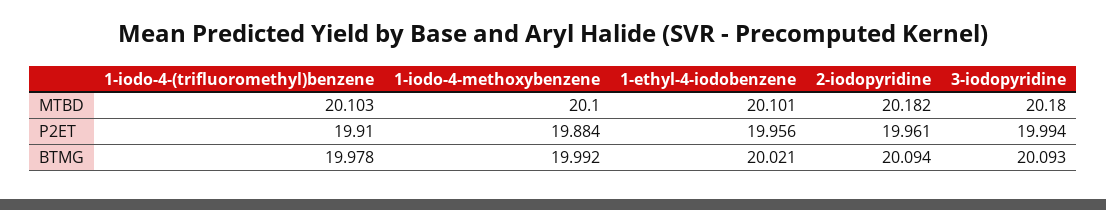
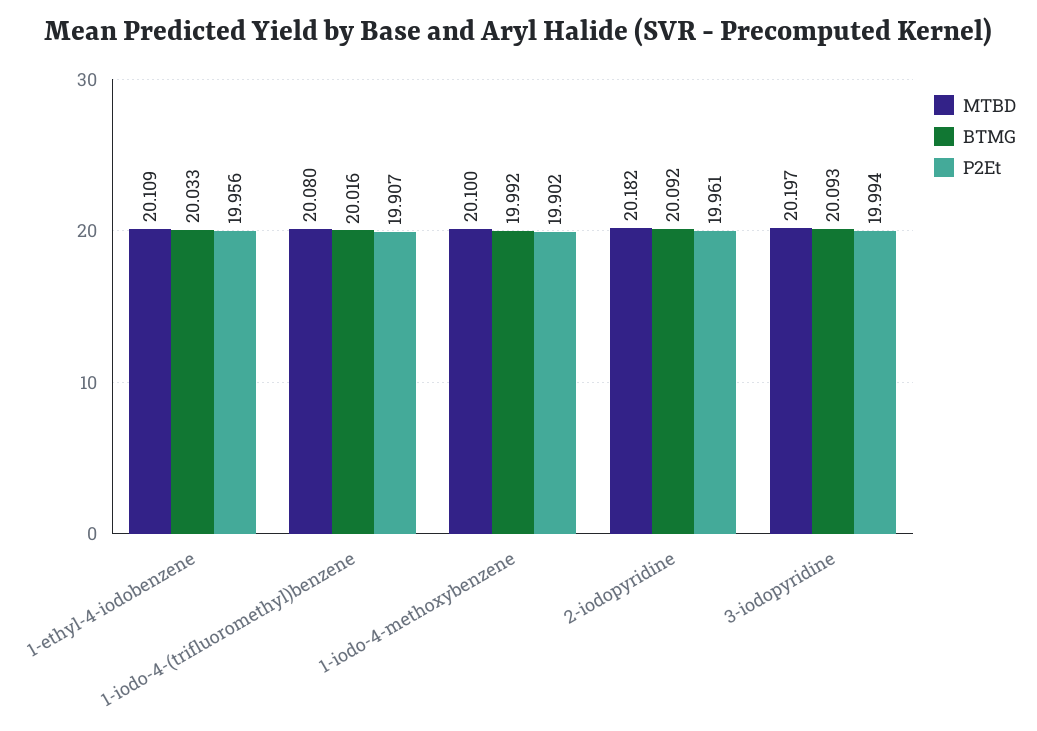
MTBD, 1-iodo-4-(trifluoromethyl)benzene: 20.103 -> 20.08
MTBD, 1-ethyl-4-iodobenzene: 20.101 -> 20.109
MTBD, 3-iodopyridine: 20.18 -> 20.197
P2ET, 1-iodo-4-(trifluoromethyl)benzene: 19.91 -> 19.907
P2ET, 1-iodo-4-methoxybenzene: 19.884 -> 19.902
BTMG, 1-iodo-4-(trifluoromethyl)benzene: 19.978 -> 20.016
BTMG, 1-ethyl-4-iodobenzene: 20.021 -> 20.033
BTMG, 2-iodopyridine: 20.094 -> 20.092

